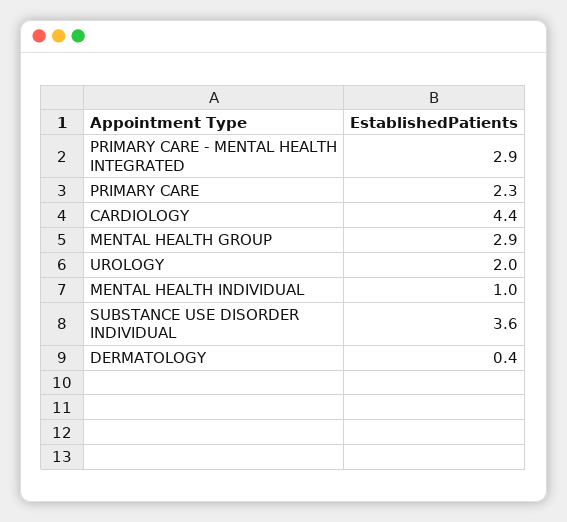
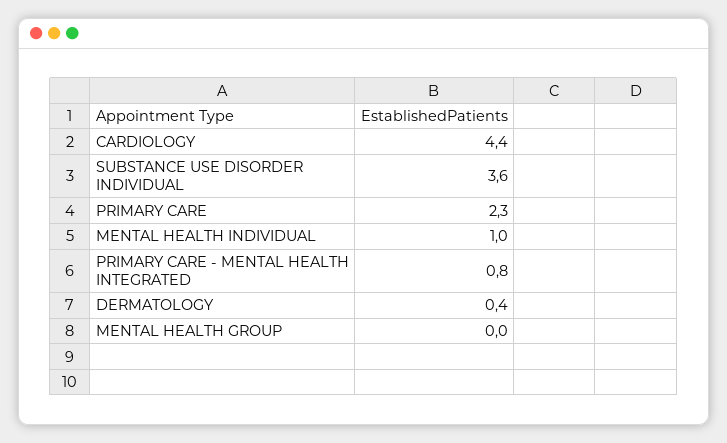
PRIMARY CARE - MENTAL HEALTH INTEGRATED: 2.9 -> 0.8
MENTAL HEALTH GROUP: 2.9 -> 0
UROLOGY: 2 -> none

